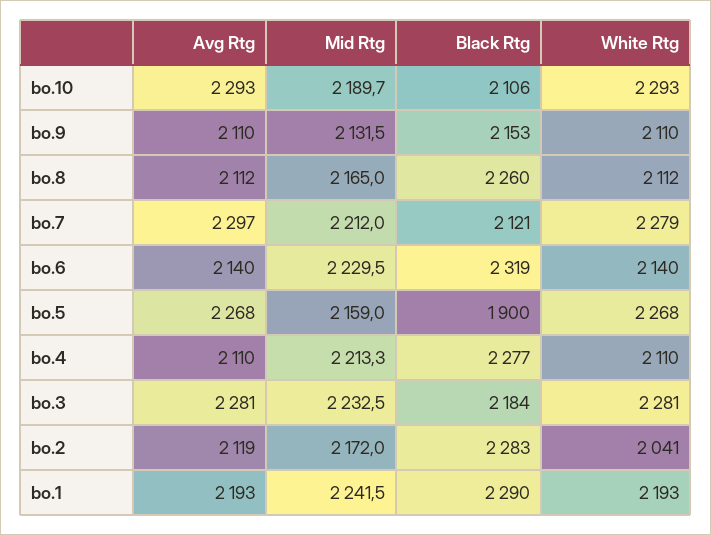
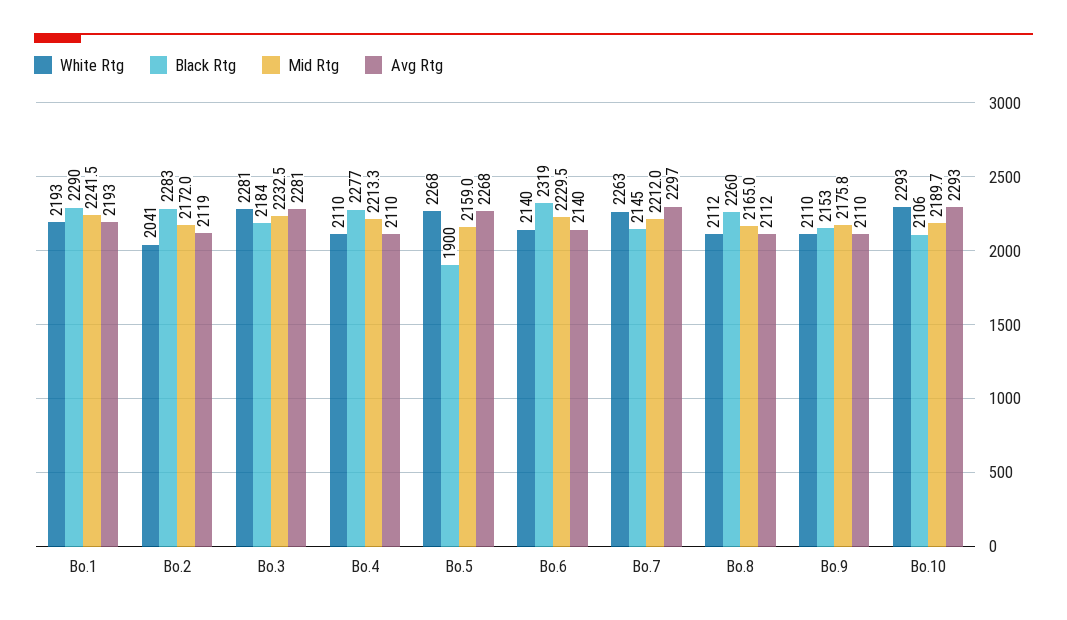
Mid Rtg, bo.9: 2131.5 -> 2175.8
Black Rtg, bo.7: 2121 -> 2145
White Rtg, bo.7: 2279 -> 2263

